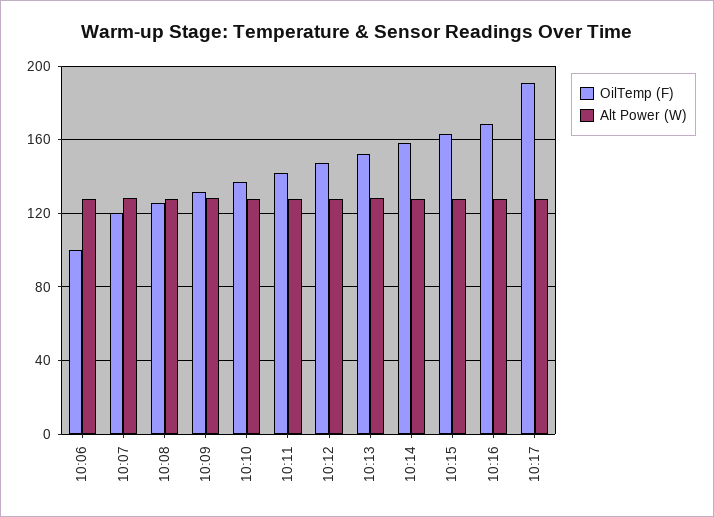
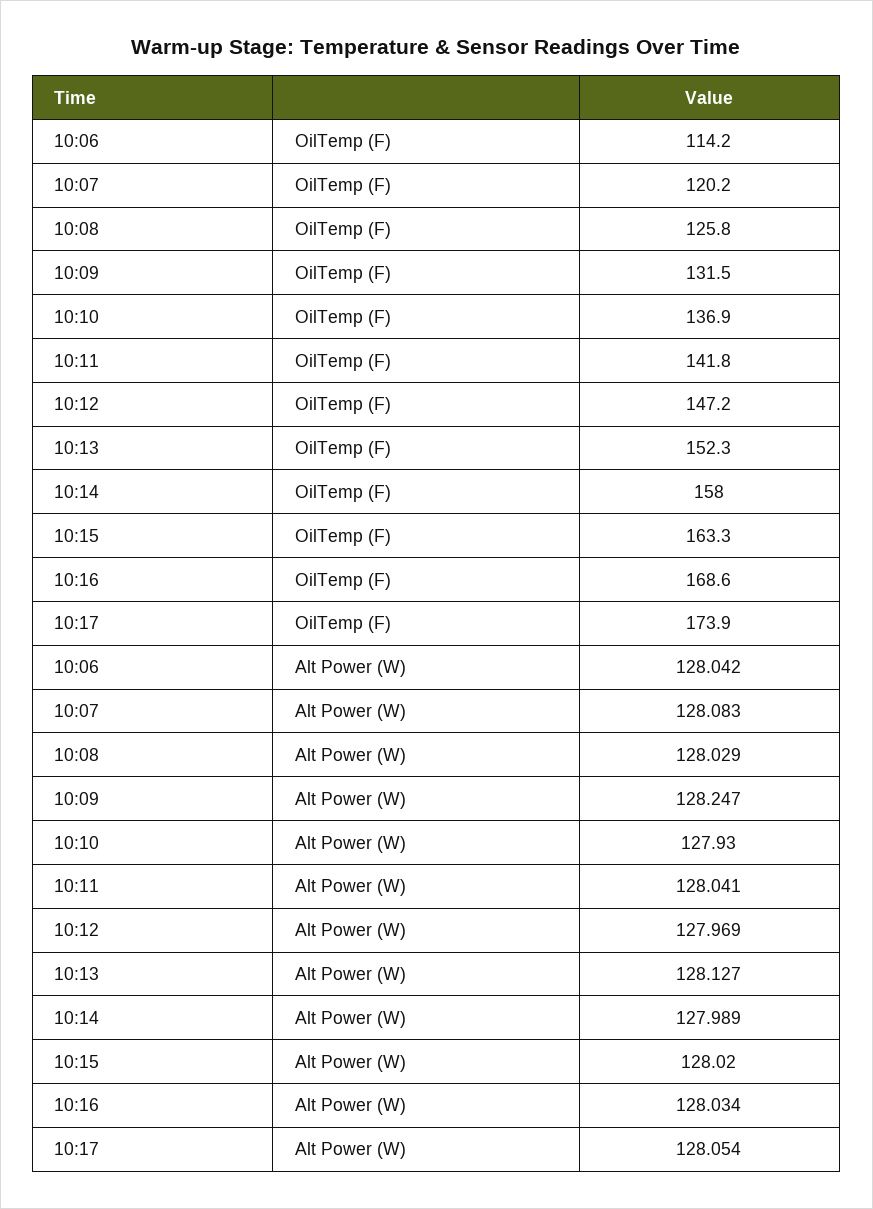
OilTemp (F), 10:06: 100 -> 114.2
OilTemp (F), 10:17: 190 -> 173.9

